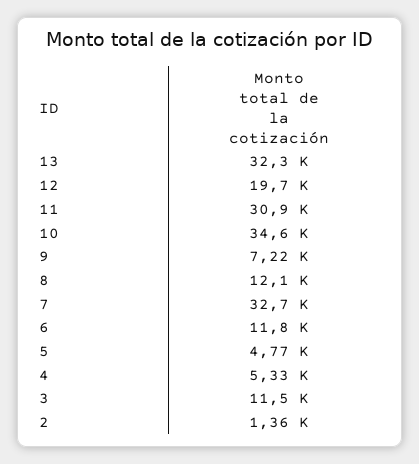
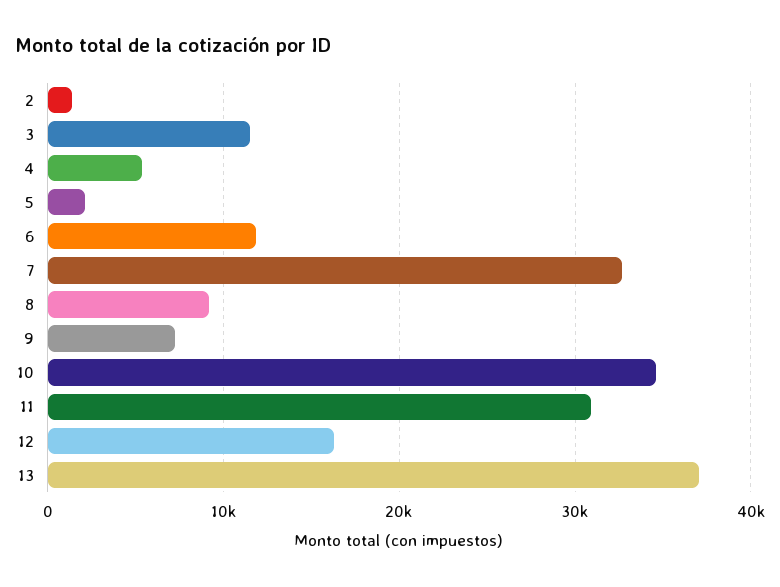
13: 32300 -> 37000
12: 19700 -> 16000
8: 12100 -> 9000
5: 4770 -> 2000

